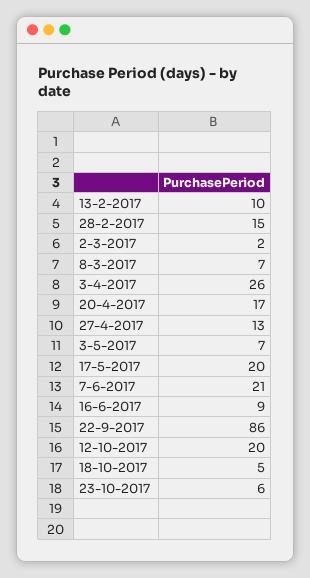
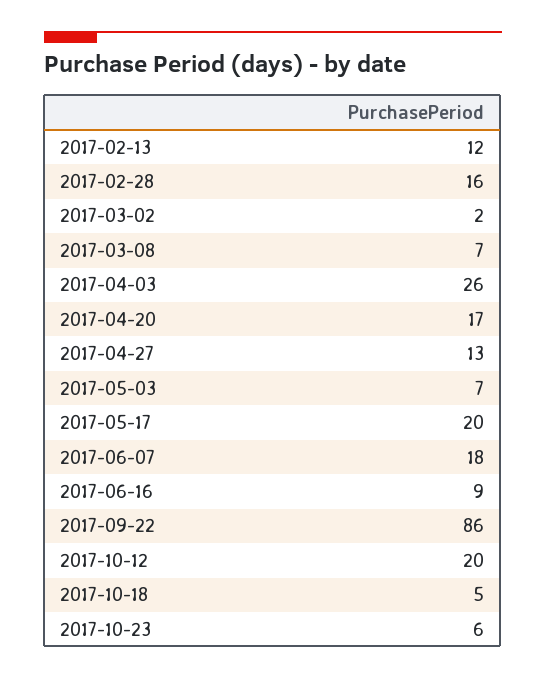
13-2-2017: 10 -> 12
28-2-2017: 15 -> 16
7-6-2017: 21 -> 18

